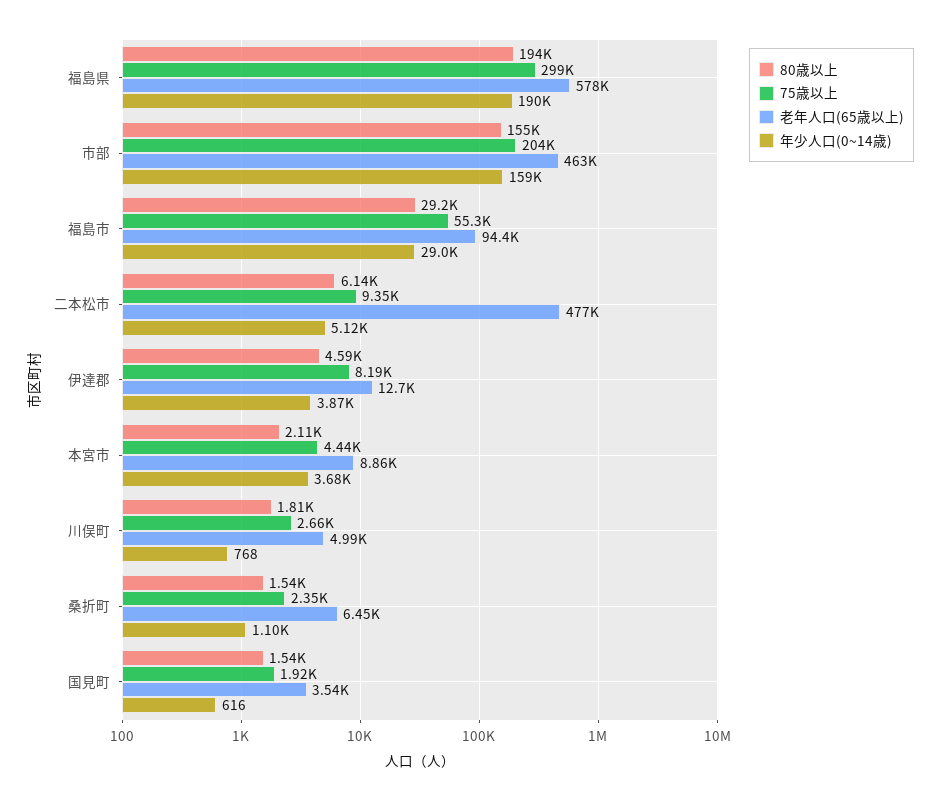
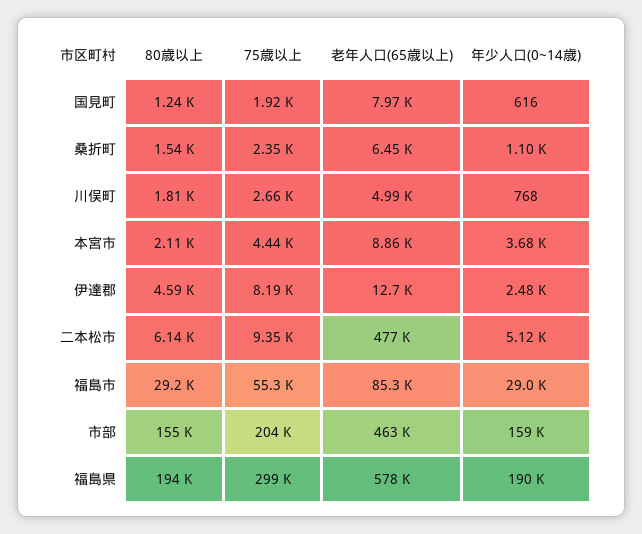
老年人口(65歳以上), 福島市: 94400 -> 85300
年少人口(0~14歳), 伊達郡: 3870 -> 2480
80歳以上, 国見町: 1540 -> 1240
老年人口(65歳以上), 国見町: 3540 -> 7970

